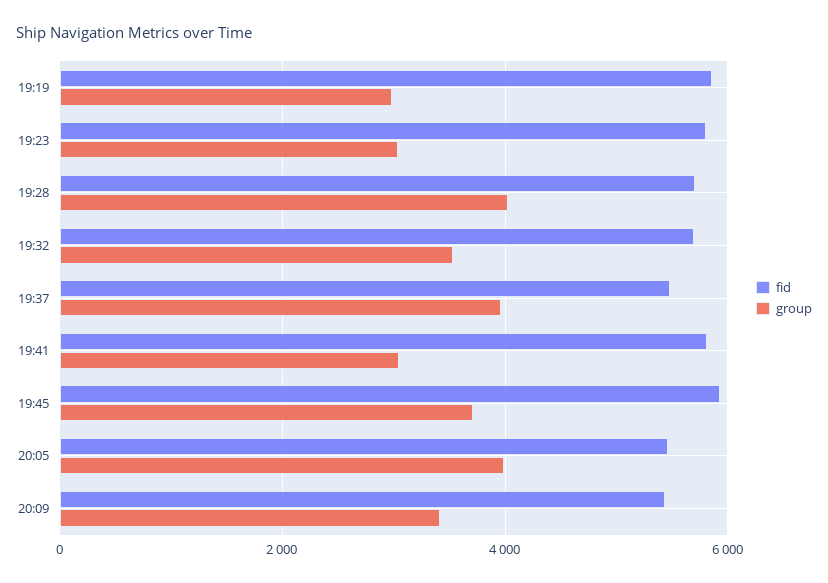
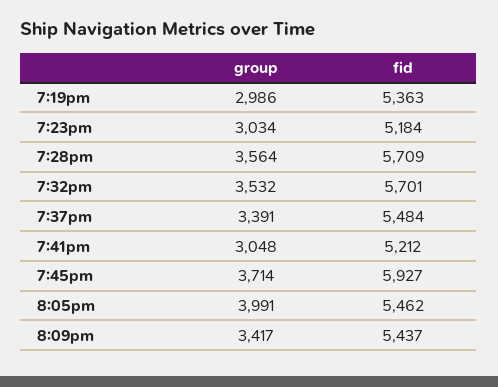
fid, 19:19: 5800 -> 5363
fid, 19:23: 5800 -> 5184
group, 19:28: 4000 -> 3564
group, 19:37: 4000 -> 3391
fid, 19:41: 5800 -> 5212

